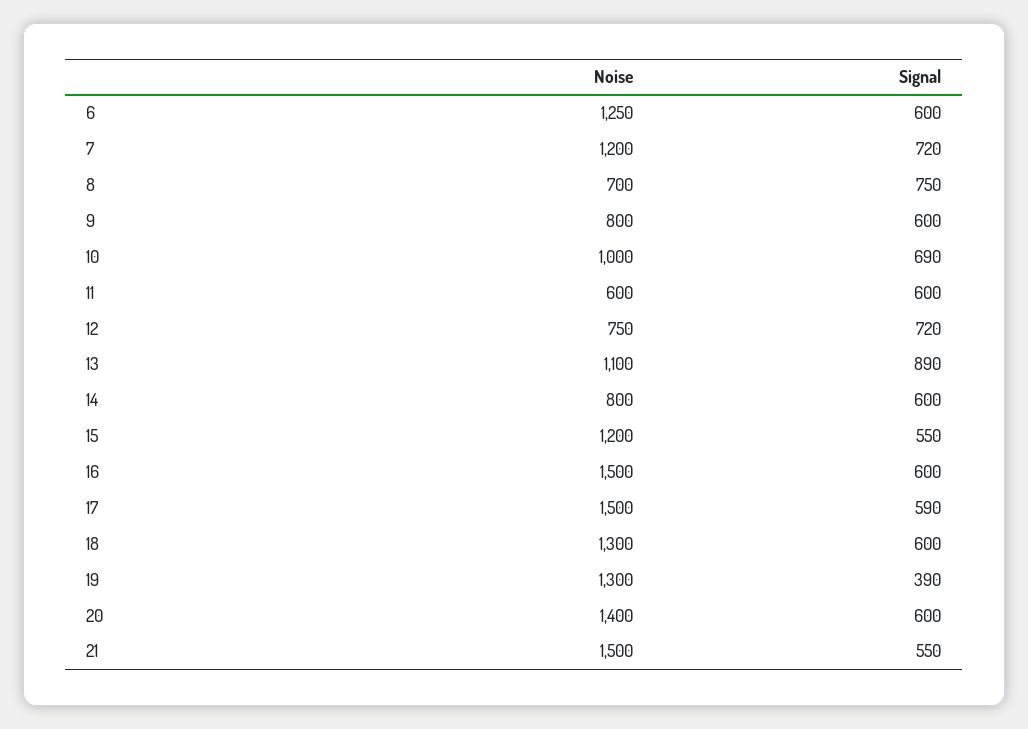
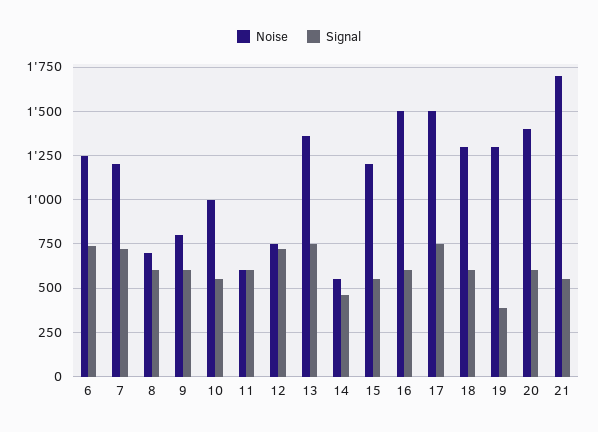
Signal, 6: 600 -> 750
Signal, 8: 750 -> 600
Signal, 10: 690 -> 550
Noise, 13: 1100 -> 1350
Signal, 13: 890 -> 750
Noise, 14: 800 -> 550
Signal, 14: 600 -> 450
Signal, 17: 590 -> 750
Noise, 21: 1500 -> 1700

